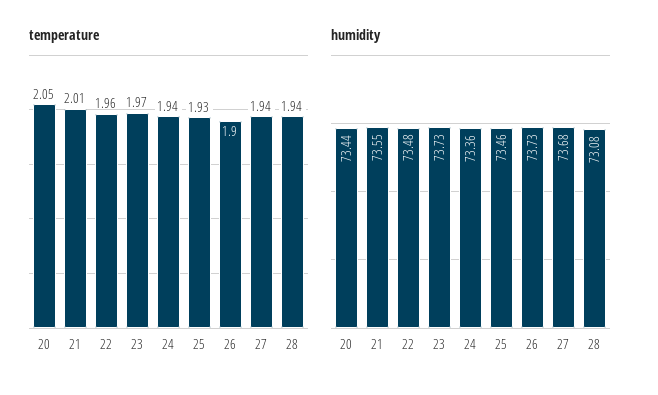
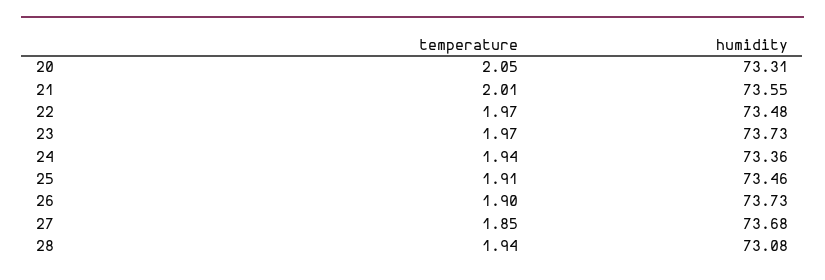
temperature, 22: 1.96 -> 1.97
temperature, 25: 1.93 -> 1.91
temperature, 27: 1.94 -> 1.85
humidity, 20: 73.44 -> 73.31

